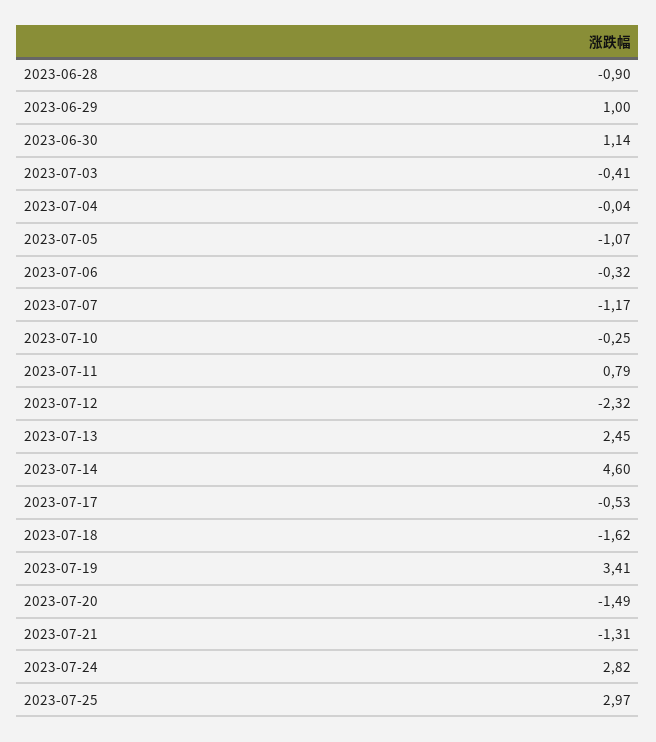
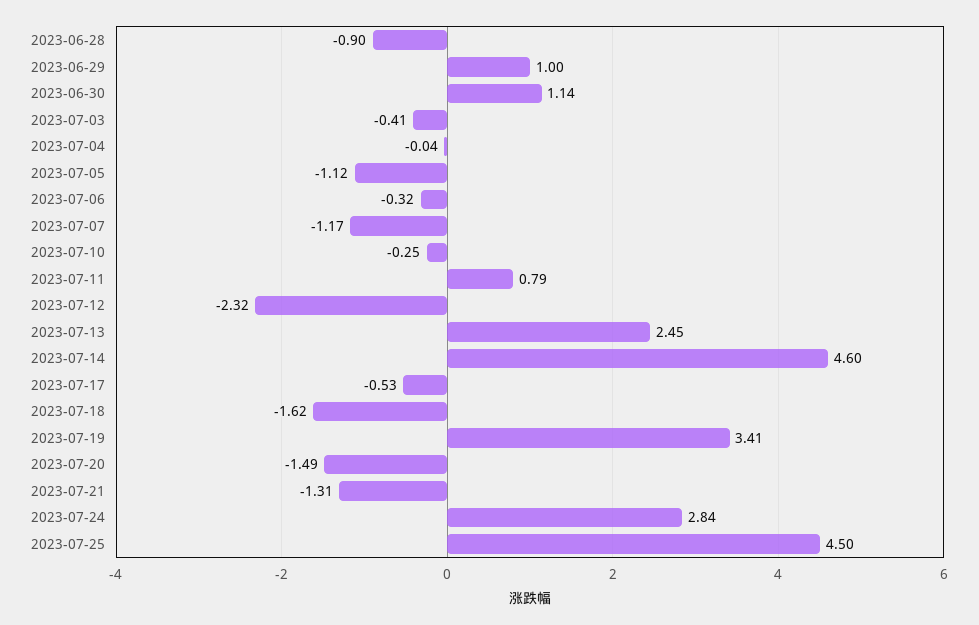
2023-07-05: -1.07 -> -1.12
2023-07-24: 2.82 -> 2.84
2023-07-25: 2.97 -> 4.5

